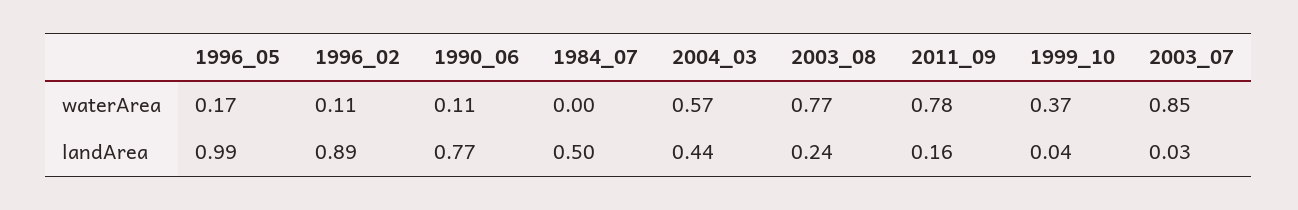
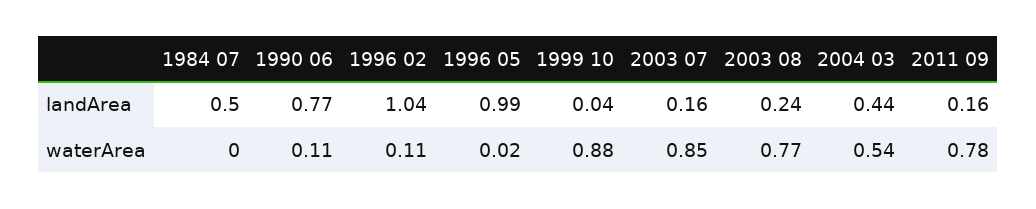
1996_05, waterArea: 0.17 -> 0.02
2004_03, waterArea: 0.57 -> 0.54
1999_10, waterArea: 0.37 -> 0.88
1996_02, landArea: 0.89 -> 1.04
2003_07, landArea: 0.03 -> 0.16

